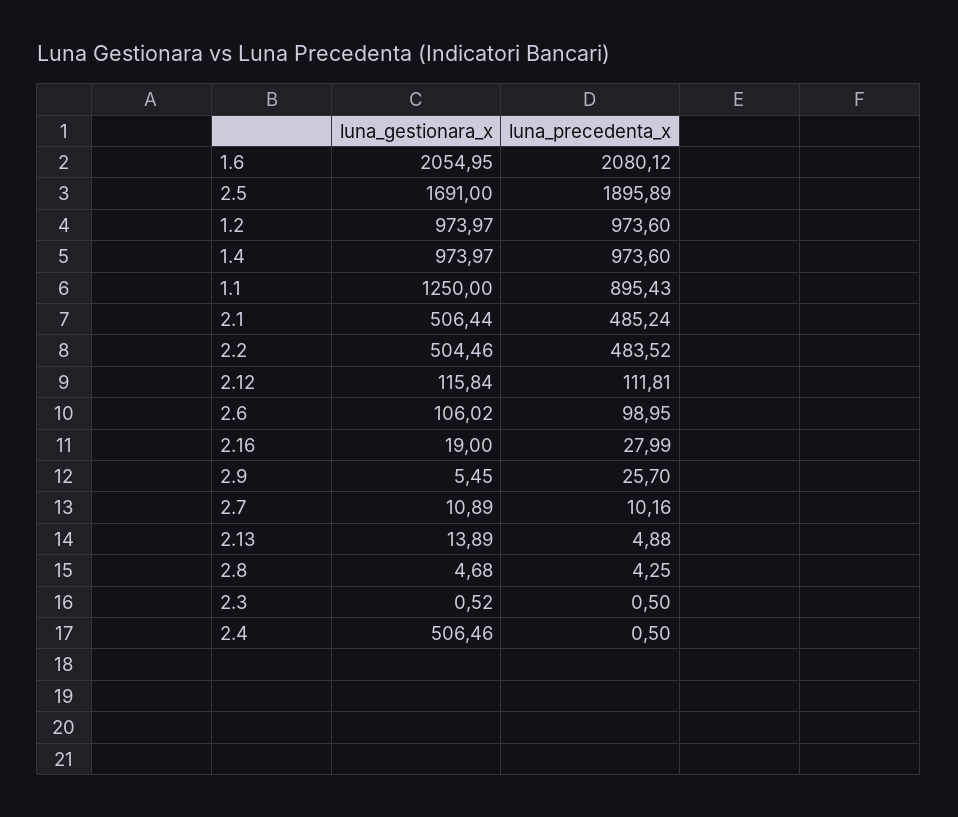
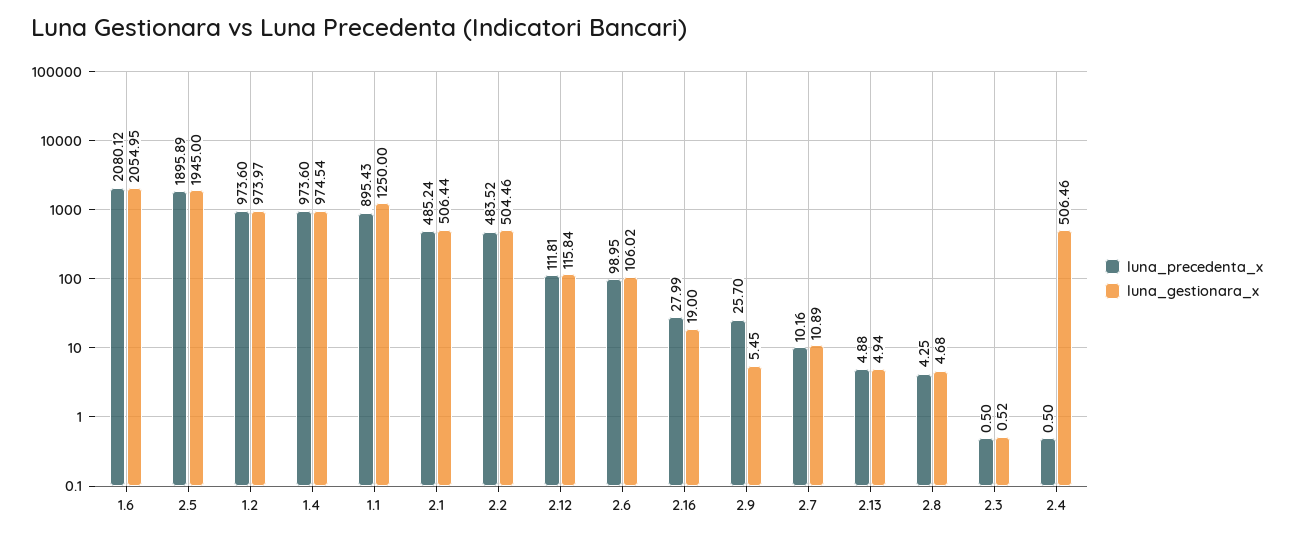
luna_gestionara_x, 2.5: 1691 -> 1945
luna_gestionara_x, 1.4: 973.97 -> 974.54
luna_gestionara_x, 2.13: 13.89 -> 4.94

